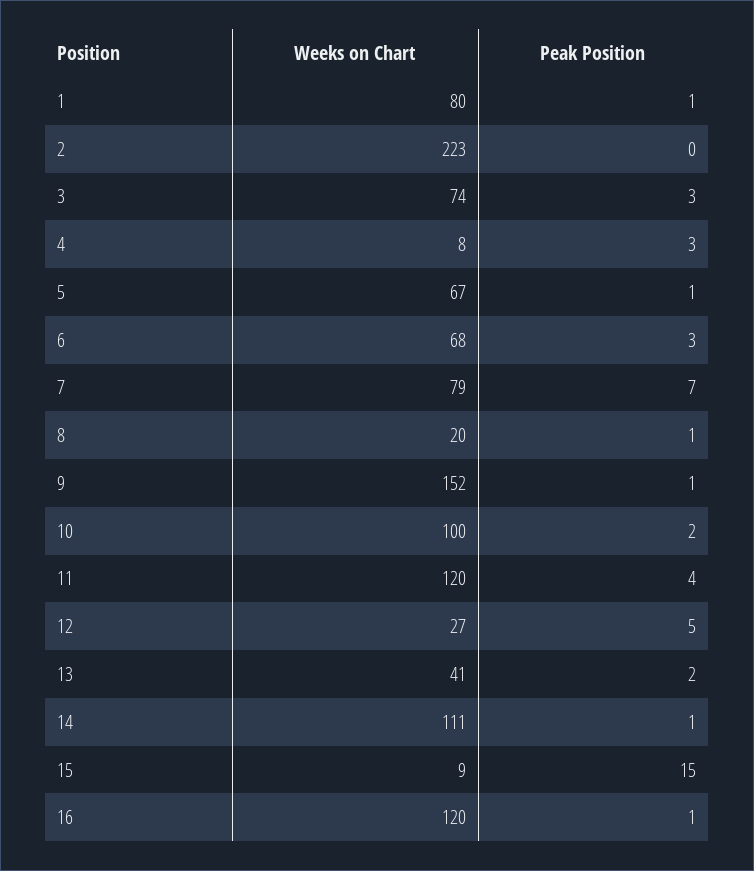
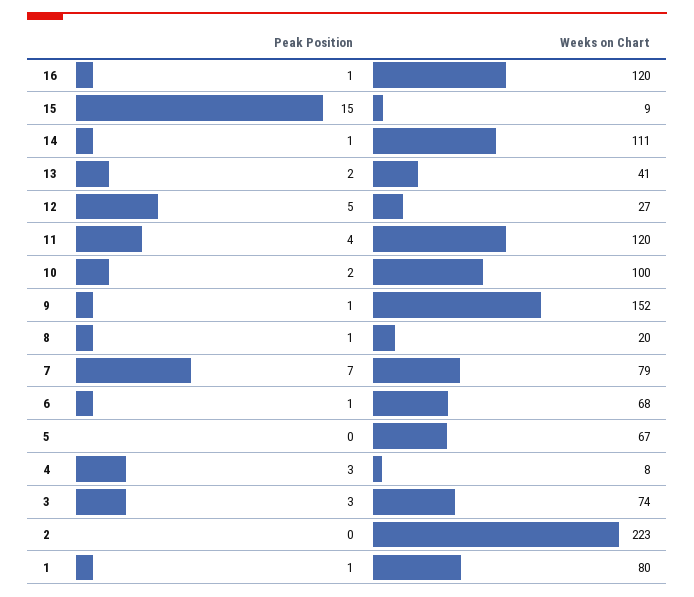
Peak Position, 5: 1 -> 0
Peak Position, 6: 3 -> 1

